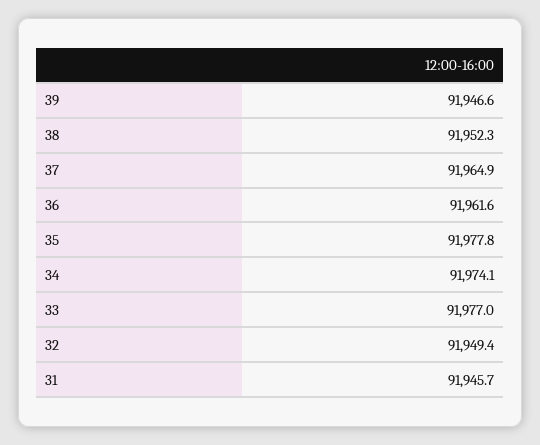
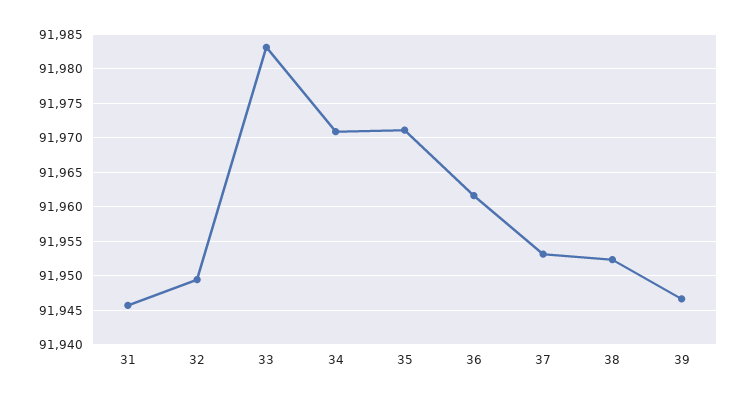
37: 91964.9 -> 91953
35: 91977.8 -> 91971
34: 91974.1 -> 91971
33: 91977 -> 91983

